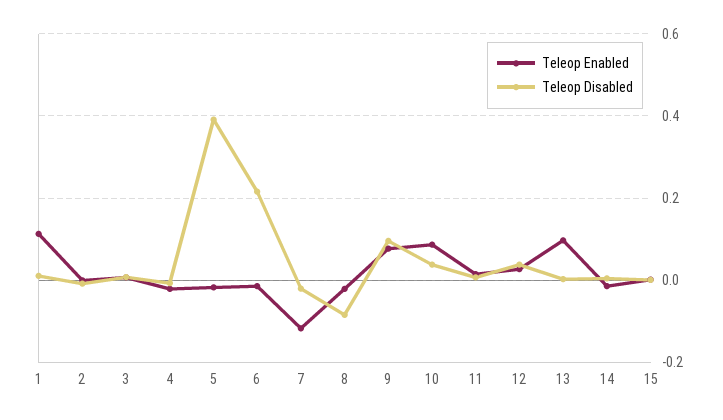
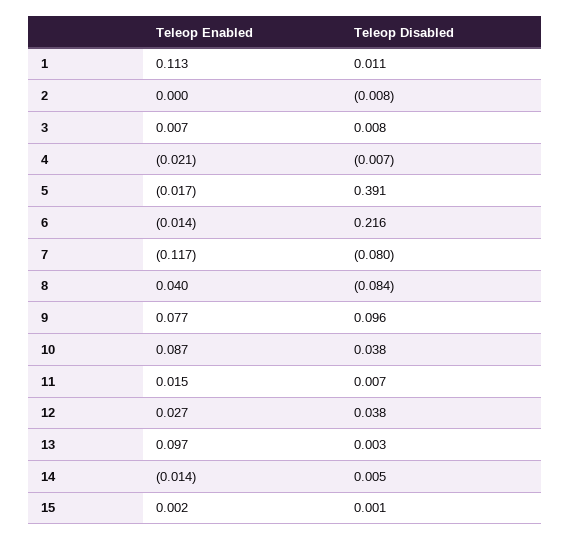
Teleop Disabled, 7: -0.02 -> -0.08
Teleop Enabled, 8: -0.02 -> 0.04

